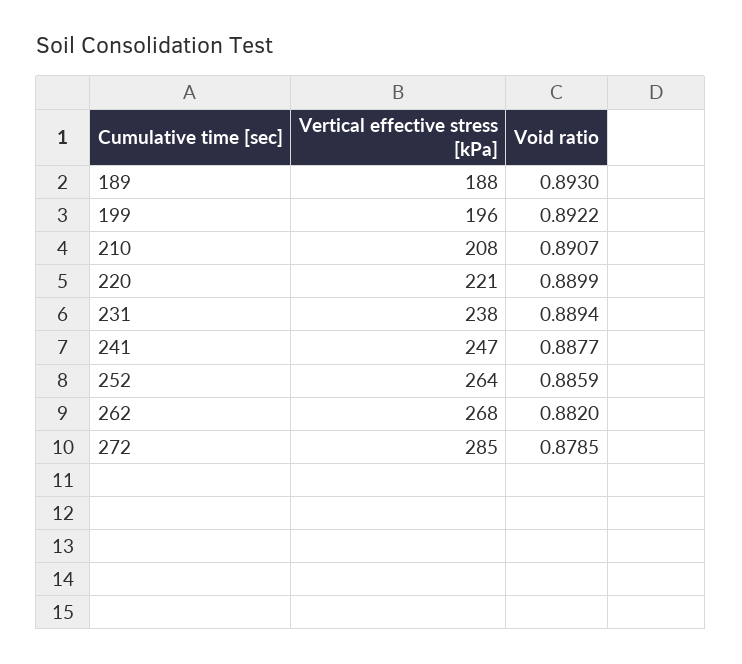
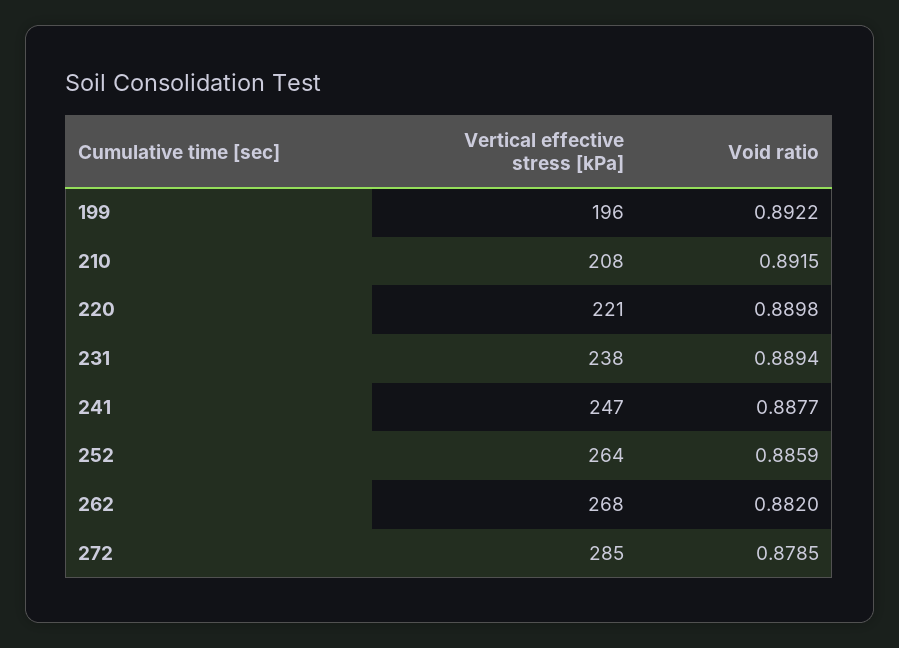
Vertical effective stress [kPa], 189: 188 -> none
Void ratio, 189: 0.893 -> none
Void ratio, 210: 0.8907 -> 0.8915
Void ratio, 220: 0.8899 -> 0.8898

